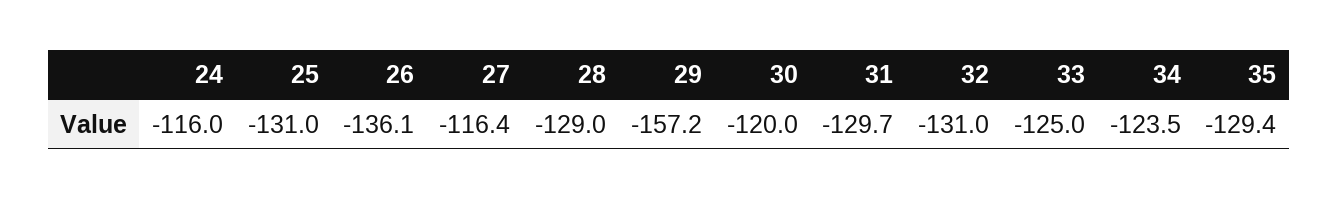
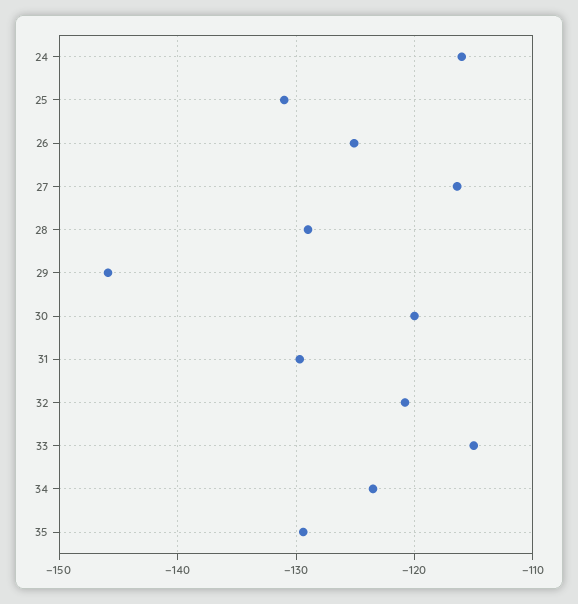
26: -136.1 -> -125
29: -157.2 -> -146
32: -131 -> -121
33: -125 -> -115

